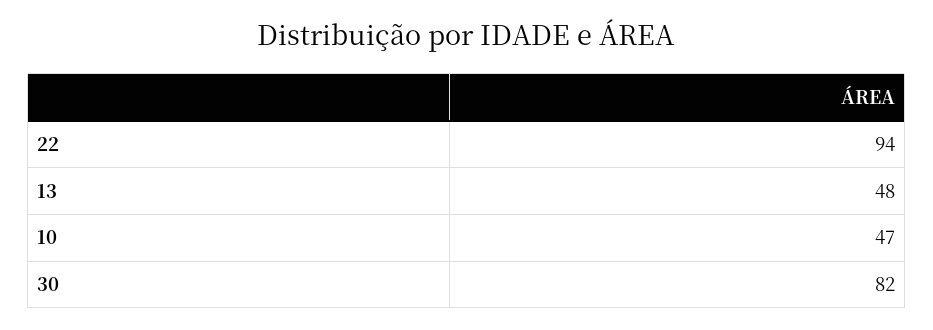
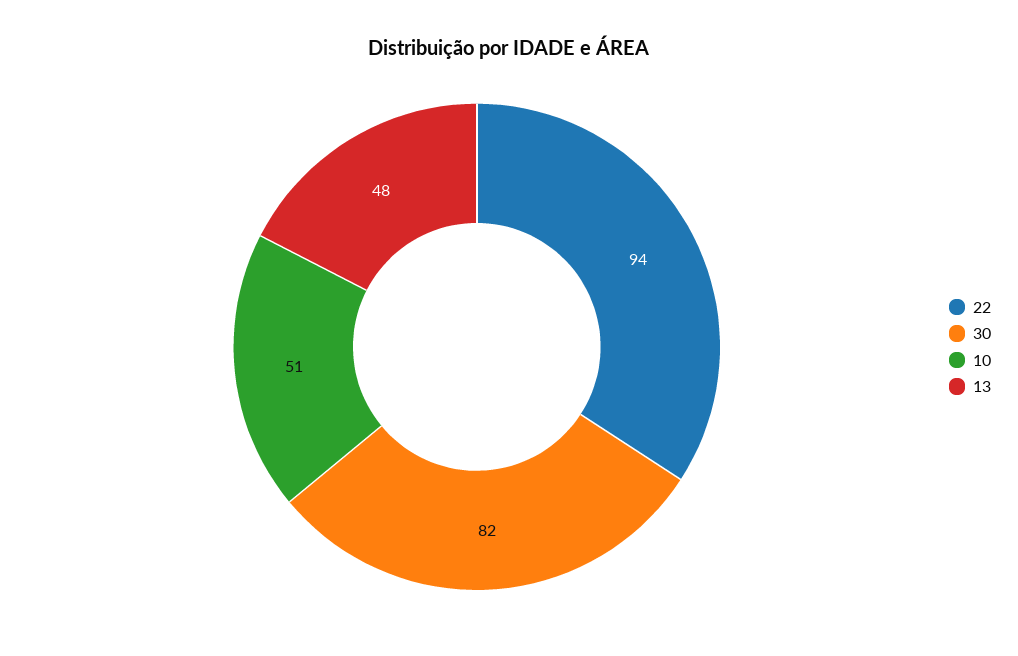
10: 47 -> 51

